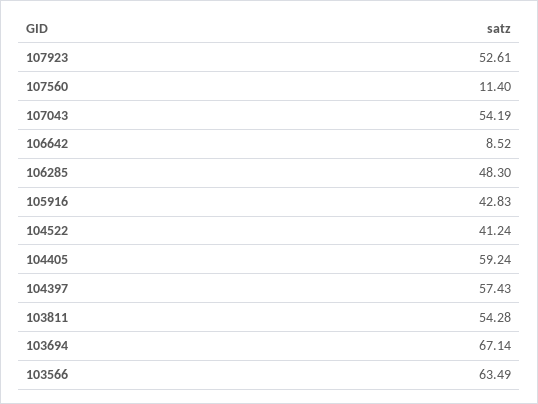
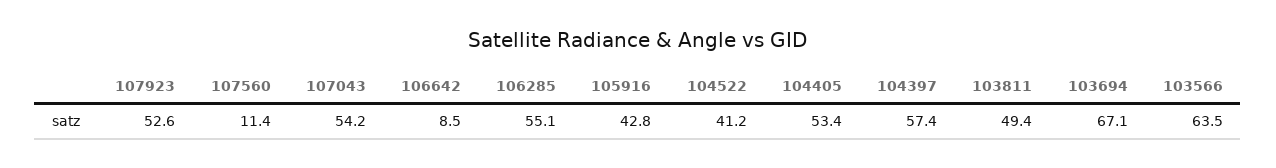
106285: 48.3 -> 55.1
104405: 59.24 -> 53.4
103811: 54.28 -> 49.4

